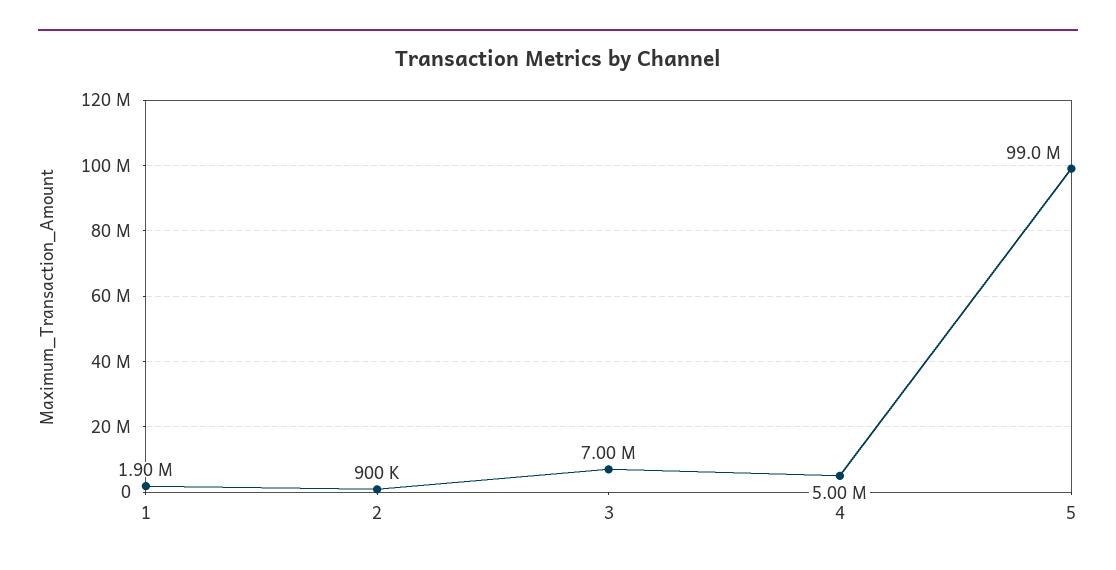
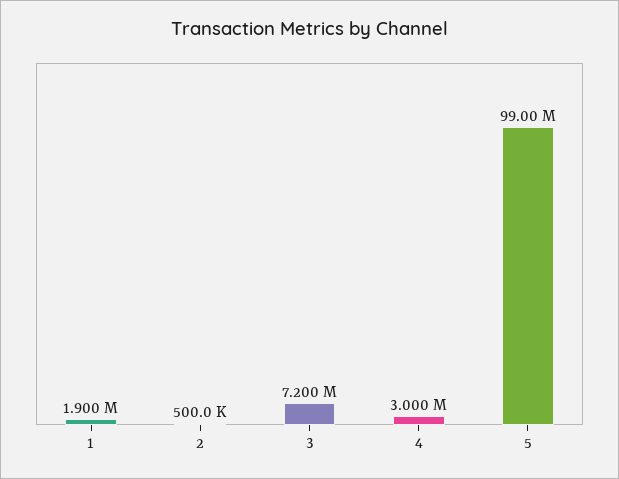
2: 900000 -> 500000
3: 7000000 -> 7200000
4: 5000000 -> 3000000

